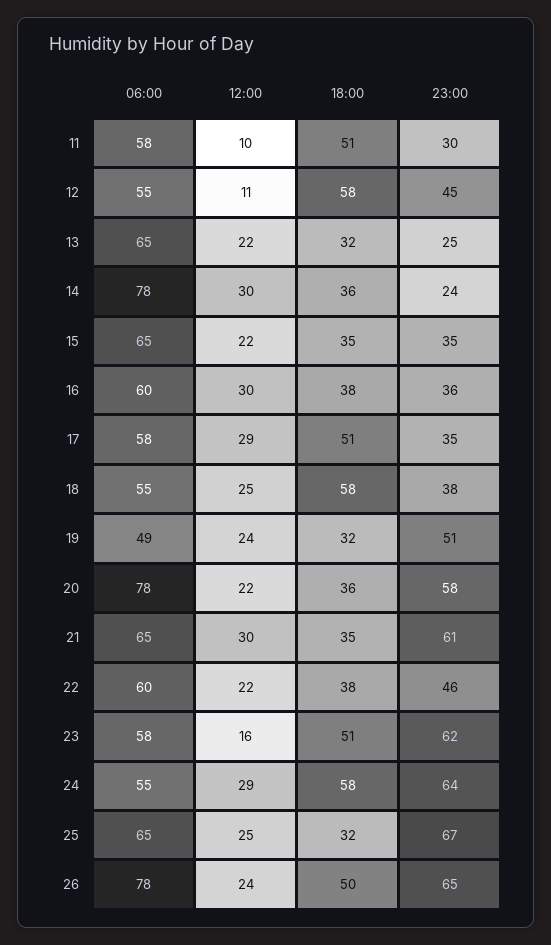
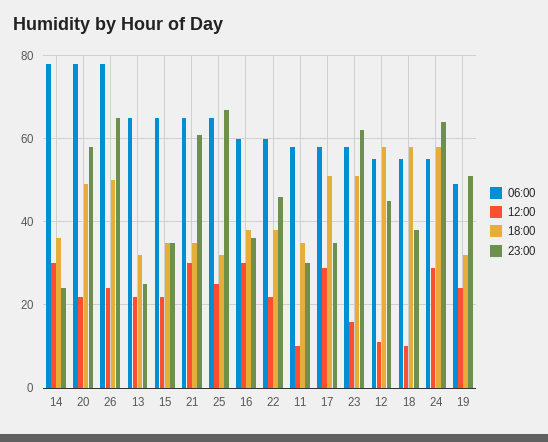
18:00, 11: 51 -> 35
12:00, 18: 25 -> 10
18:00, 20: 36 -> 50

